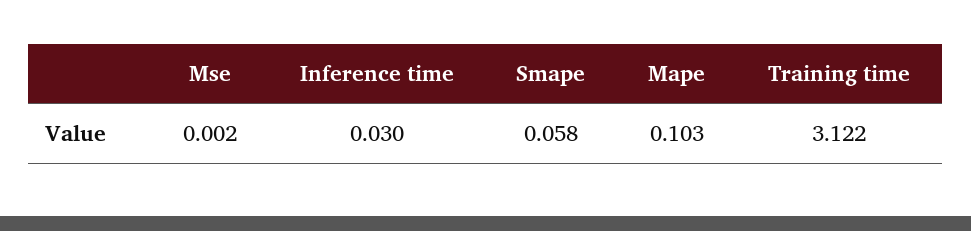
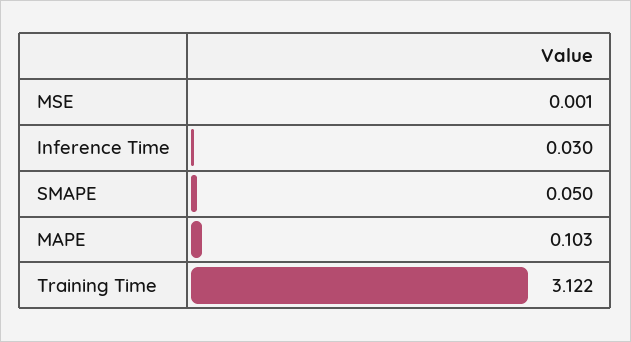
Mse: 0.002 -> 0.001
Smape: 0.058 -> 0.05

